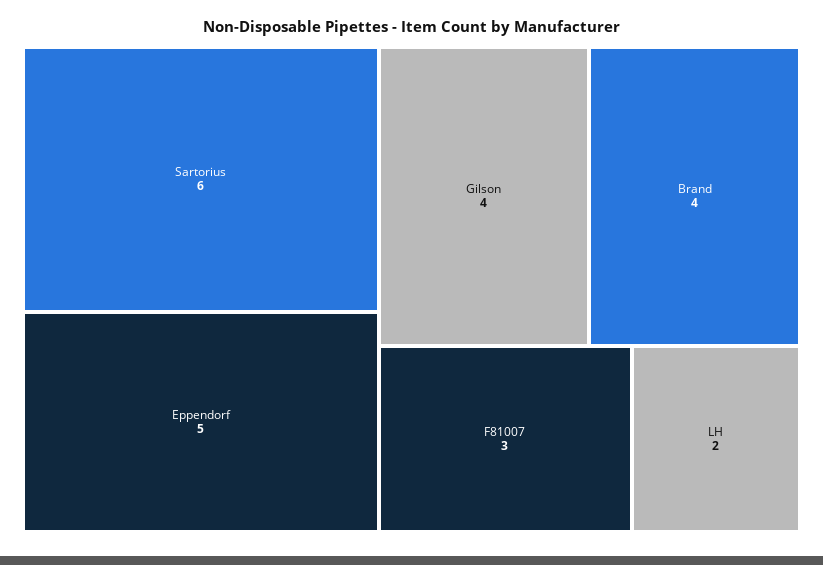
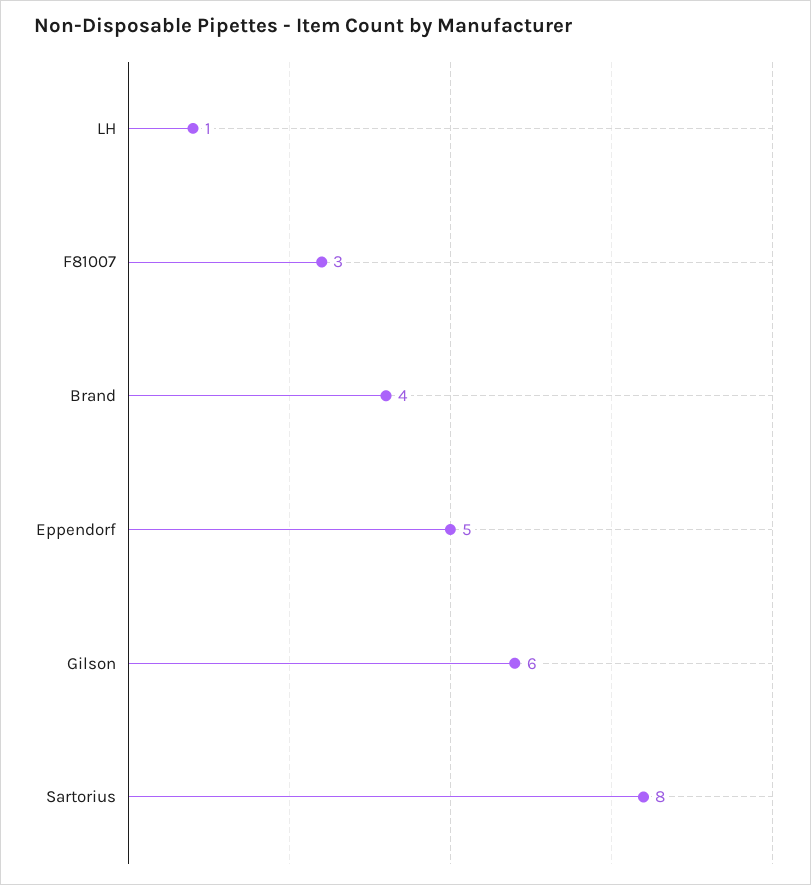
Sartorius: 6 -> 8
Gilson: 4 -> 6
LH: 2 -> 1

